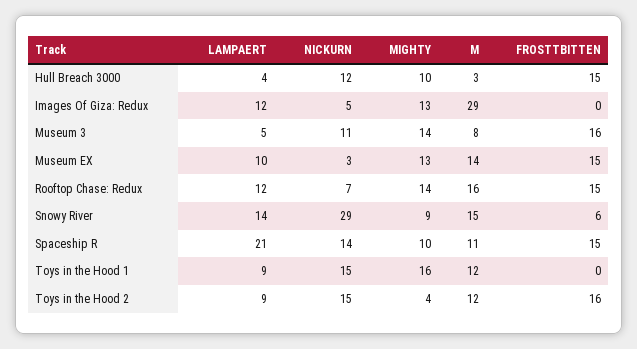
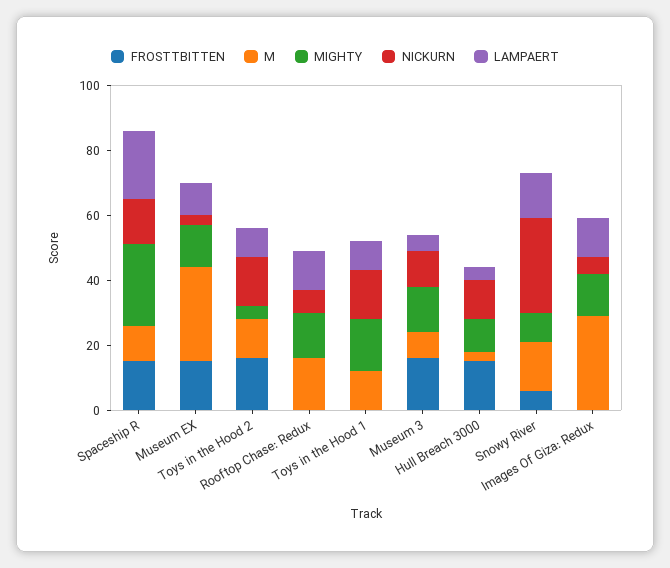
M, Museum EX: 14 -> 30
FROSTTBITTEN, Rooftop Chase: Redux: 15 -> 0
MIGHTY, Spaceship R: 10 -> 25

